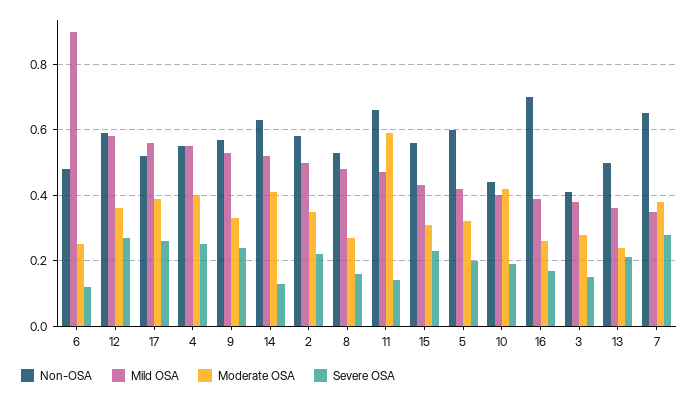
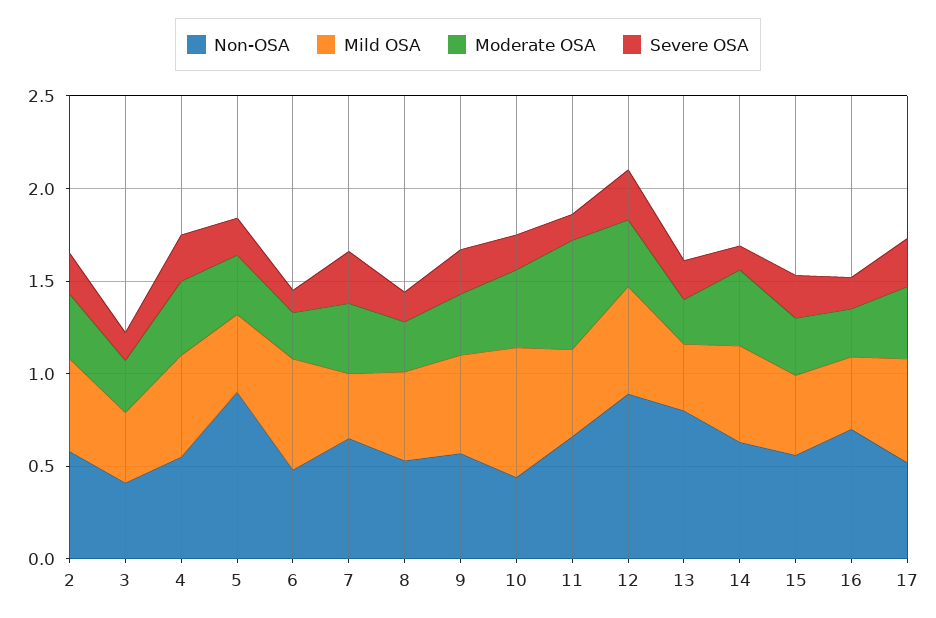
Mild OSA, 6: 0.9 -> 0.6
Non-OSA, 12: 0.6 -> 0.9
Non-OSA, 5: 0.6 -> 0.9
Mild OSA, 10: 0.4 -> 0.7
Non-OSA, 13: 0.5 -> 0.8

